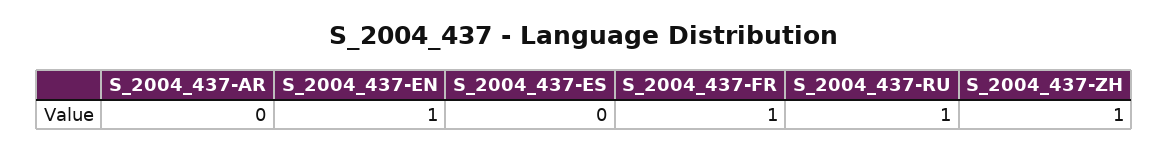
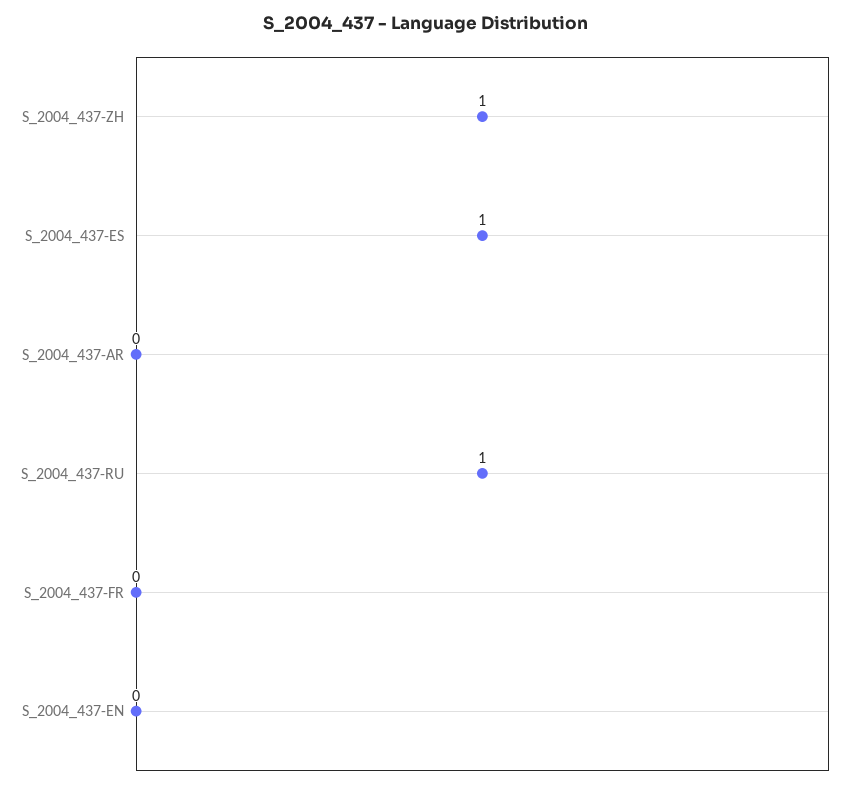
S_2004_437-EN: 1 -> 0
S_2004_437-ES: 0 -> 1
S_2004_437-FR: 1 -> 0

